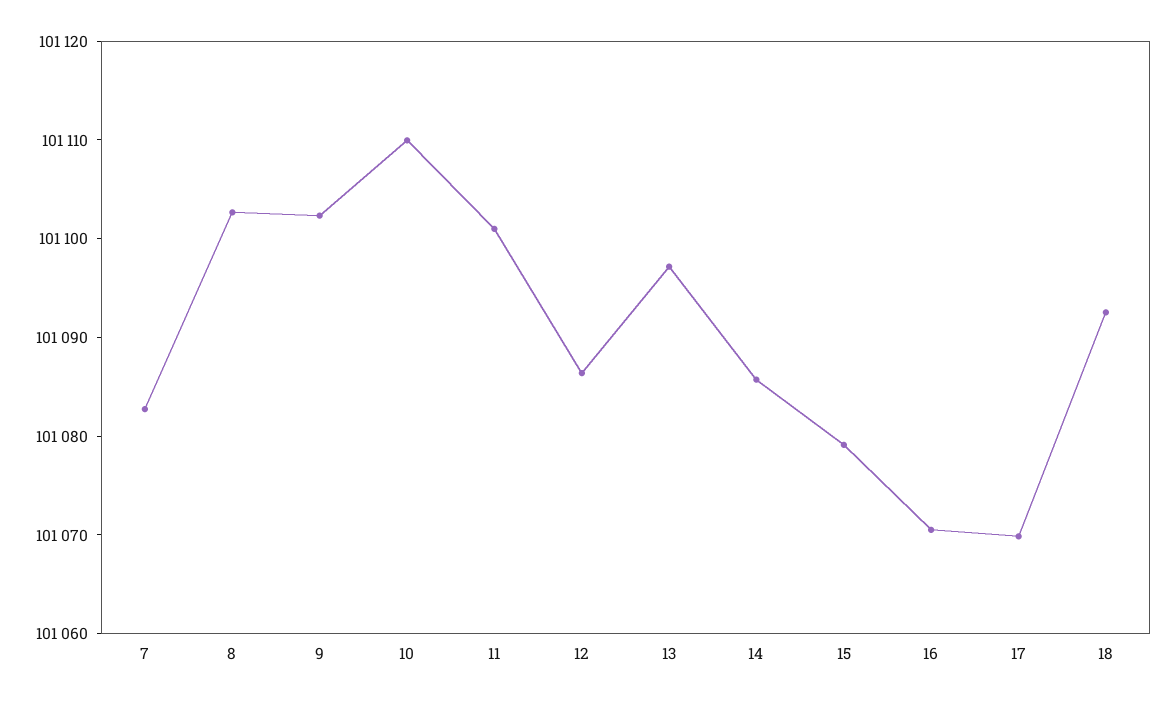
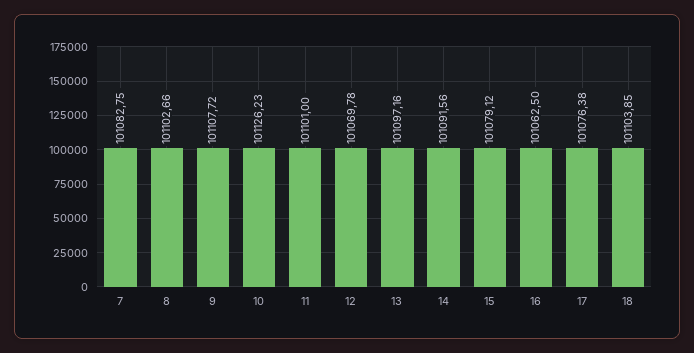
9: 101102 -> 101107.72
10: 101110 -> 101126.23
12: 101086 -> 101069.78
14: 101086 -> 101091.56
16: 101070 -> 101062.5
17: 101070 -> 101076.38
18: 101092 -> 101103.85

